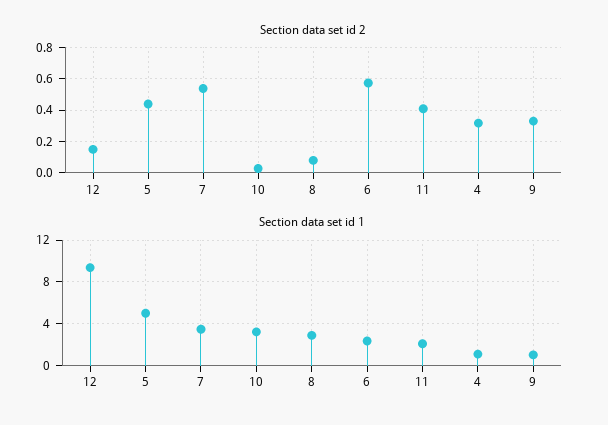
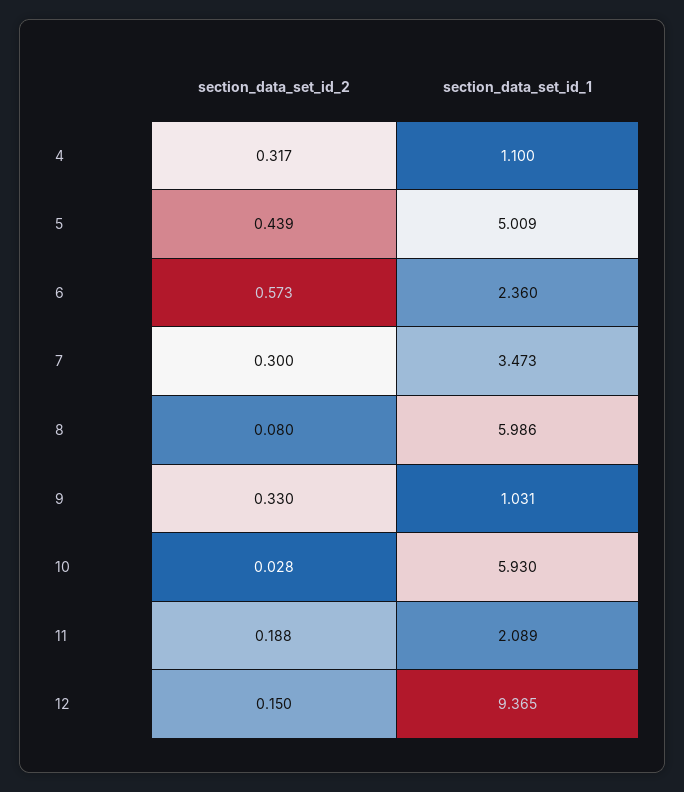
Section data set id 2, 7: 0.55 -> 0.3
Section data set id 2, 11: 0.4 -> 0.188
Section data set id 1, 10: 3 -> 5.93
Section data set id 1, 8: 3 -> 5.986

